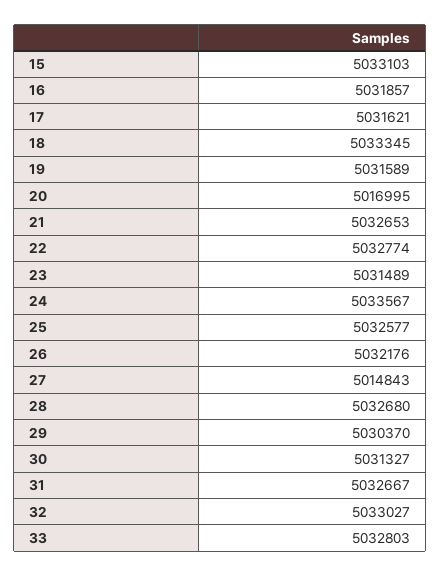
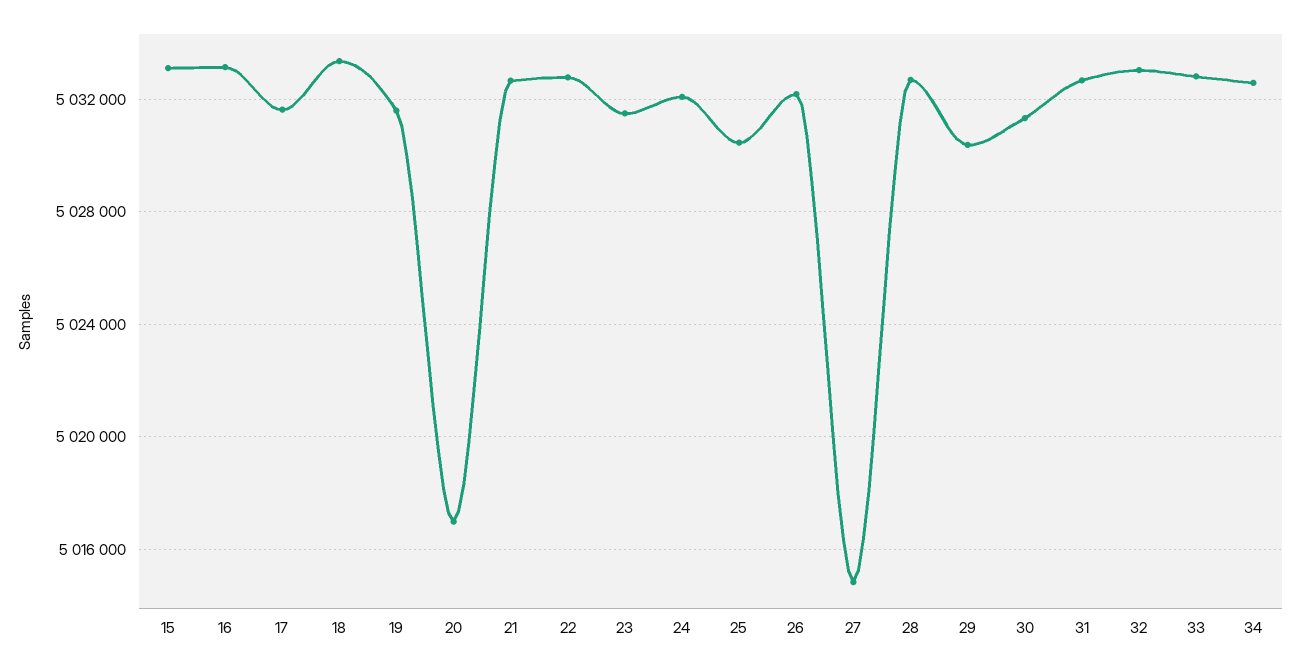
16: 5031857 -> 5033000
24: 5033567 -> 5032000
25: 5032577 -> 5030500
34: none -> 5032500

